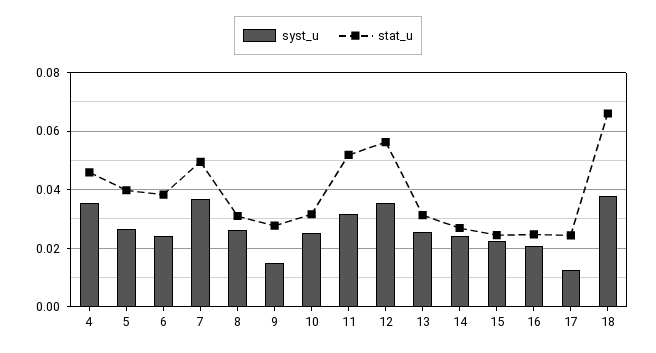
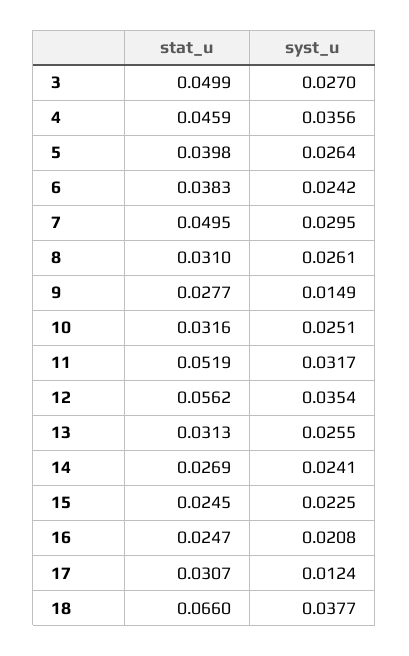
syst_u, 7: 0.0375 -> 0.0295
stat_u, 17: 0.025 -> 0.0307
stat_u, 3: none -> 0.0499
syst_u, 3: none -> 0.027

